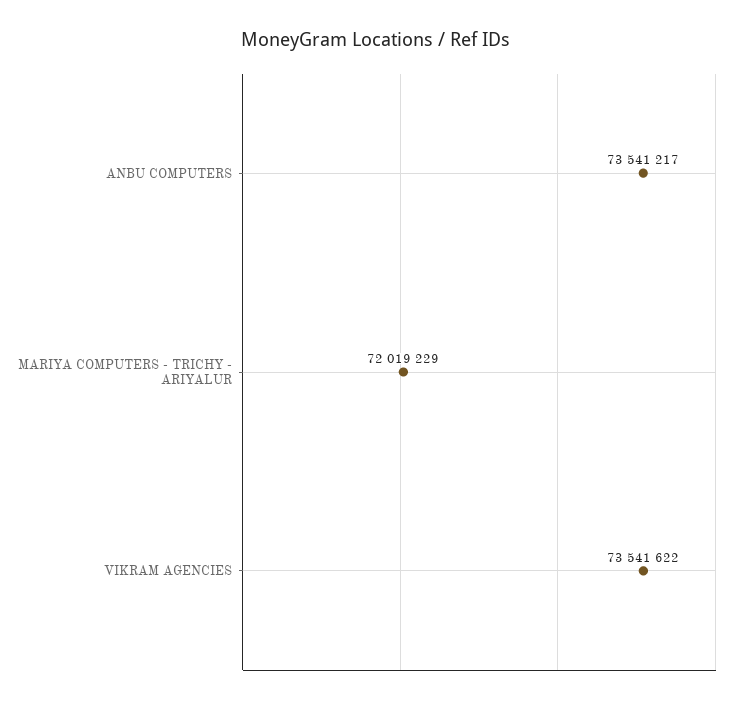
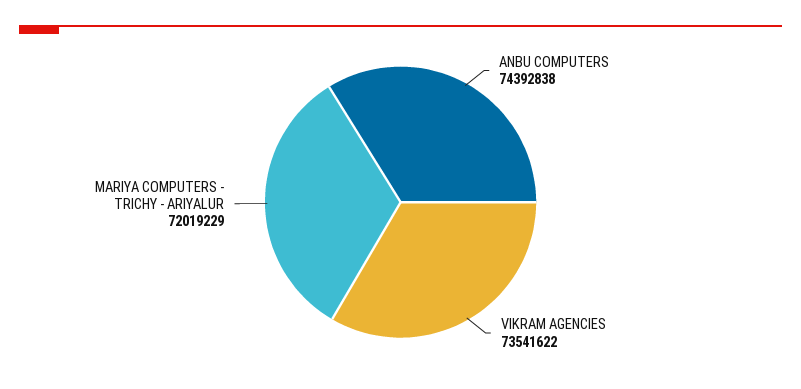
ANBU COMPUTERS: 73541217 -> 74392838

